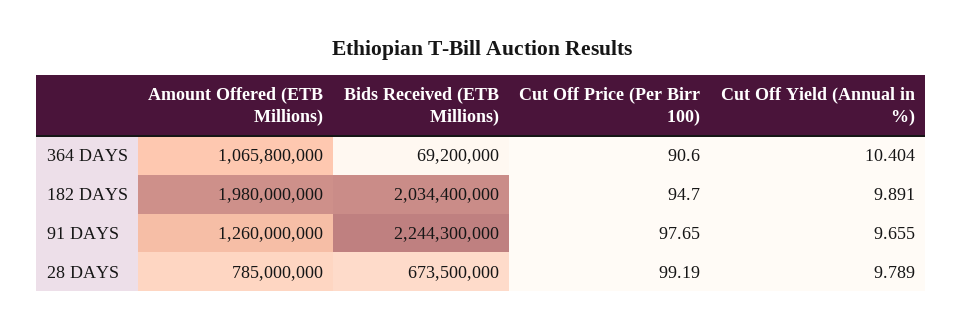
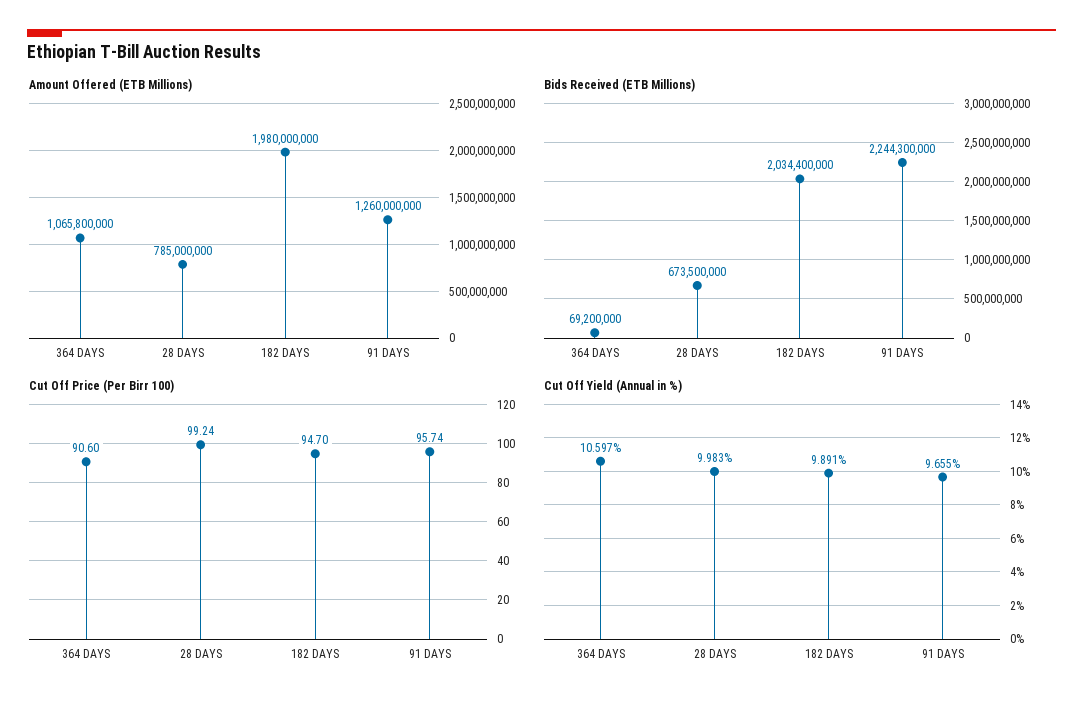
Cut Off Yield (Annual in %), 364 DAYS: 10.404 -> 10.597
Cut Off Price (Per Birr 100), 91 DAYS: 97.65 -> 95.74
Cut Off Price (Per Birr 100), 28 DAYS: 99.19 -> 99.24
Cut Off Yield (Annual in %), 28 DAYS: 9.789 -> 9.983

